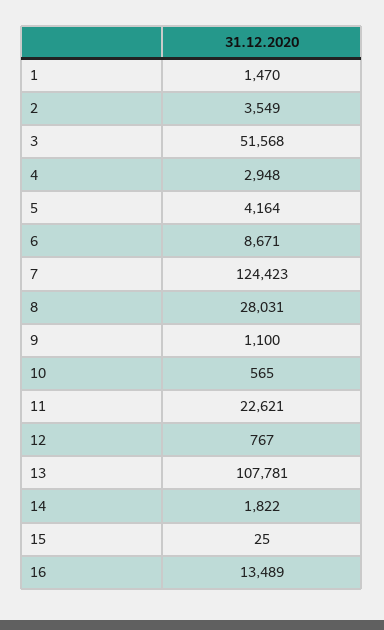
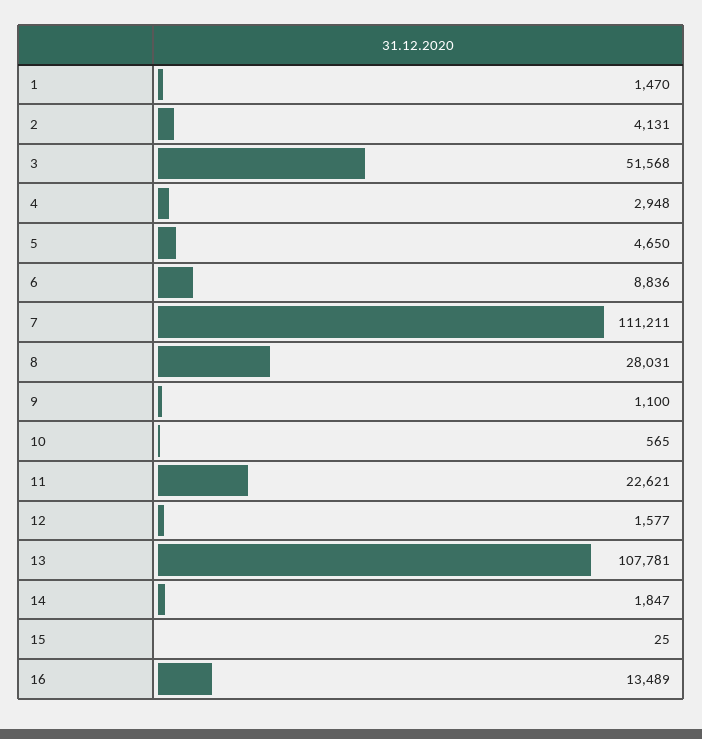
2: 3549 -> 4131
5: 4164 -> 4650
6: 8671 -> 8836
7: 124423 -> 111211
12: 767 -> 1577
14: 1822 -> 1847

